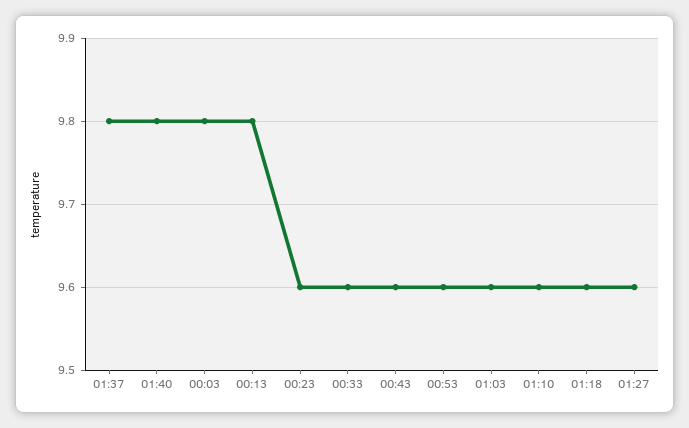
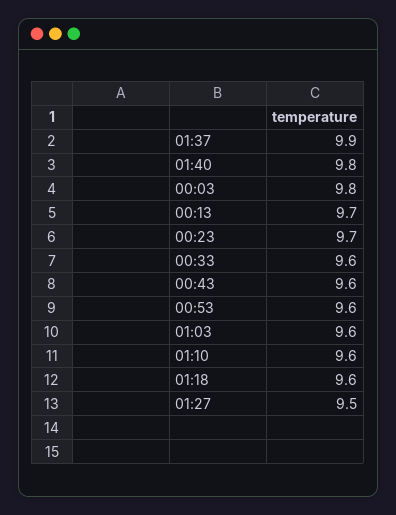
01:37: 9.8 -> 9.9
00:13: 9.8 -> 9.7
00:23: 9.6 -> 9.7
01:27: 9.6 -> 9.5

